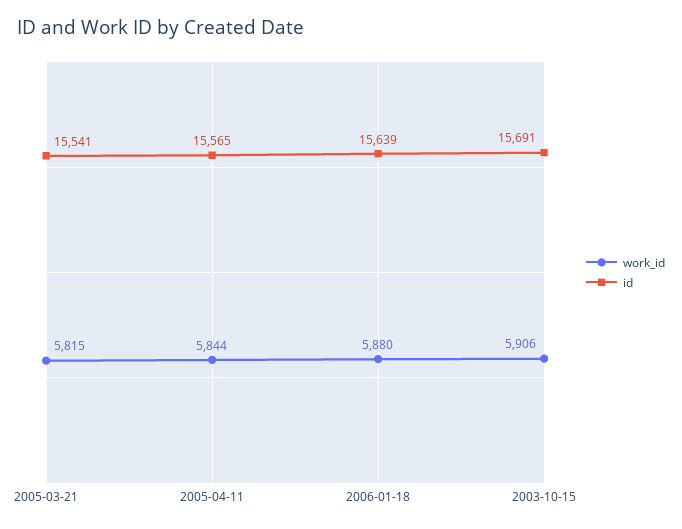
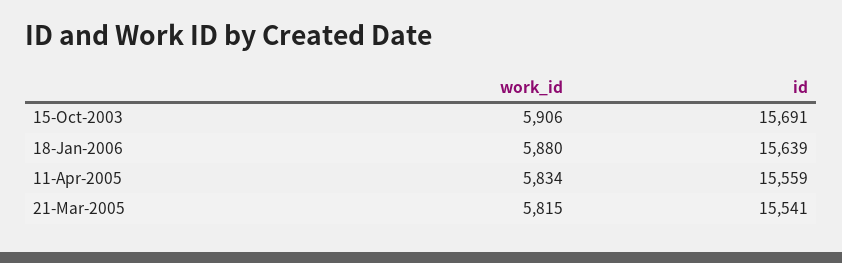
work_id, 2005-04-11: 5844 -> 5834
id, 2005-04-11: 15565 -> 15559

